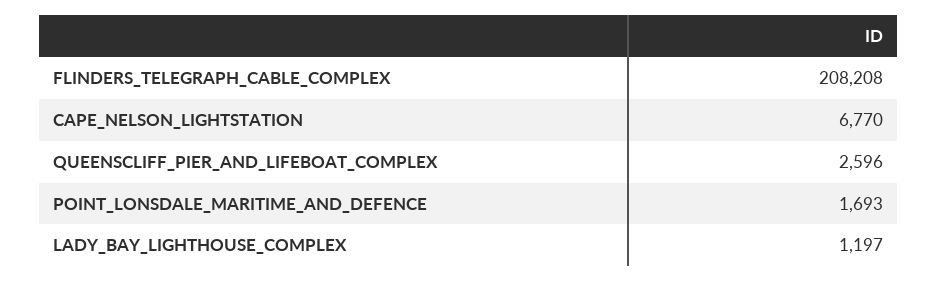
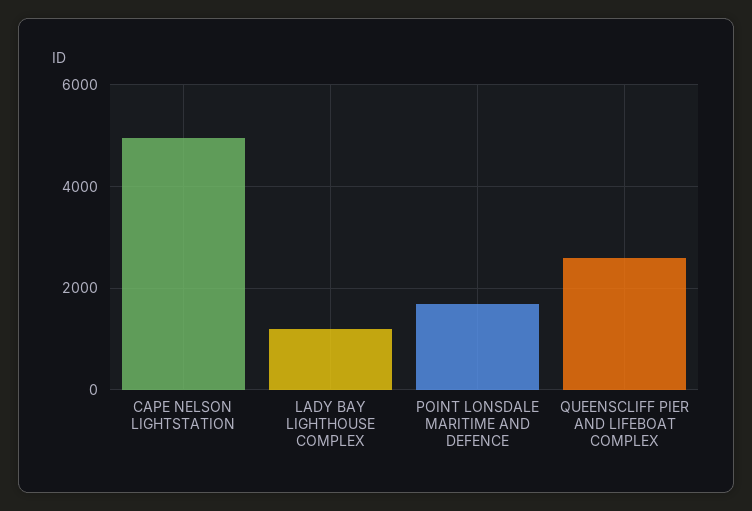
FLINDERS_TELEGRAPH_CABLE_COMPLEX: 208208 -> none
CAPE_NELSON_LIGHTSTATION: 6770 -> 5000

